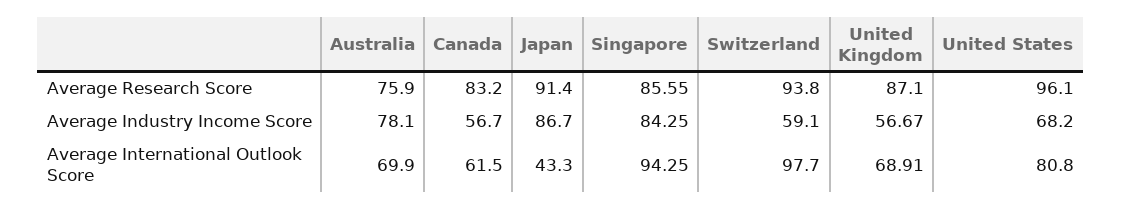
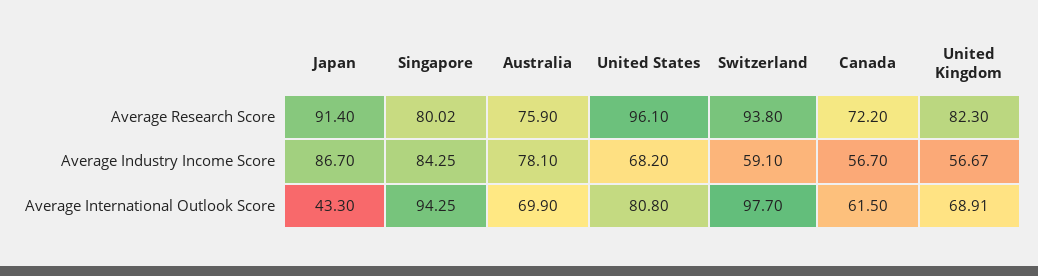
Canada, Average Research Score: 83.2 -> 72.2
Singapore, Average Research Score: 85.55 -> 80.02
United Kingdom, Average Research Score: 87.1 -> 82.3

